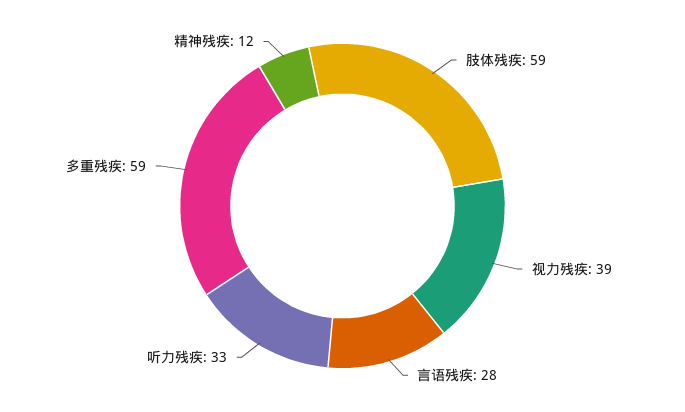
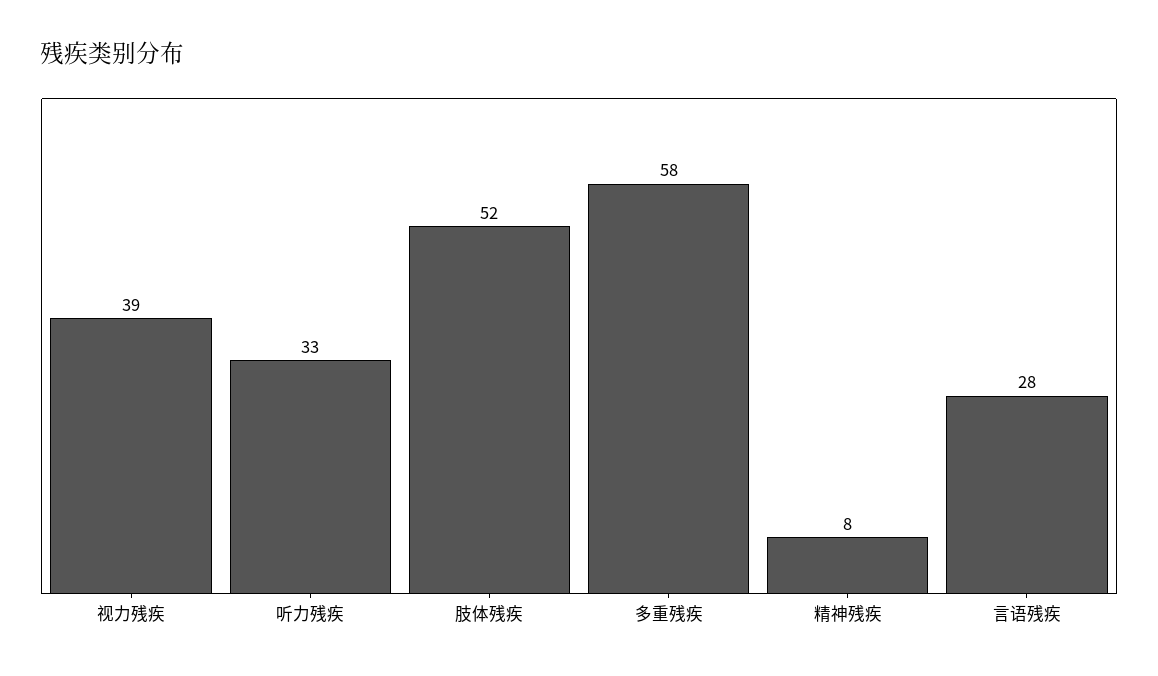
肢体残疾: 59 -> 52
多重残疾: 59 -> 58
精神残疾: 12 -> 8

